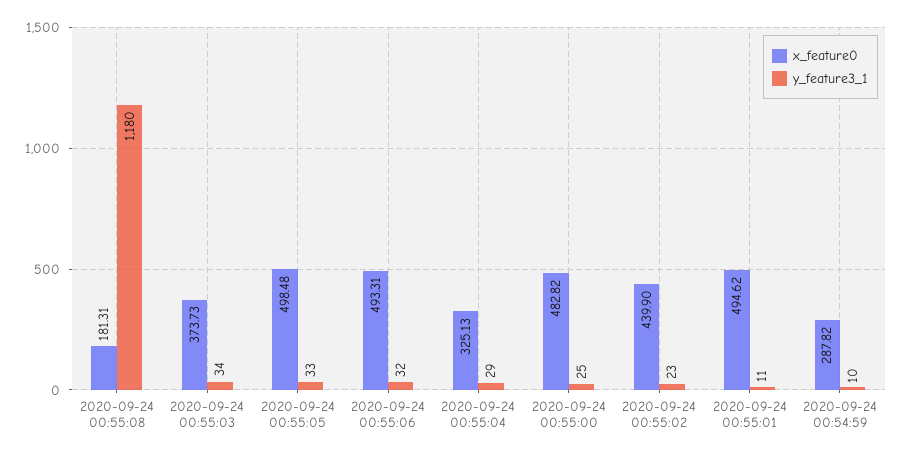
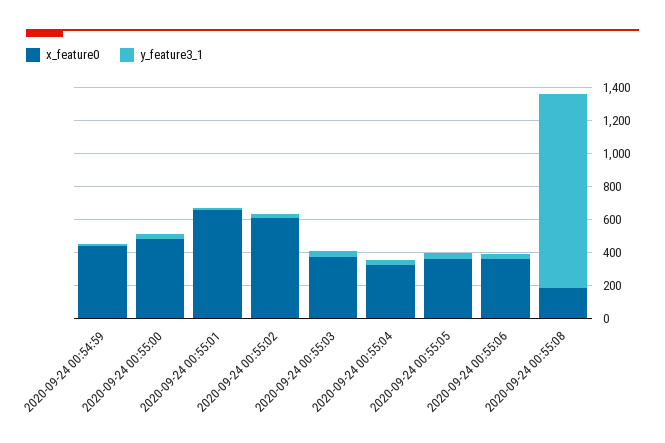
x_feature0, 2020-09-24 00:55:05: 498.48 -> 350
x_feature0, 2020-09-24 00:55:06: 493.31 -> 350
x_feature0, 2020-09-24 00:55:02: 439.9 -> 600
x_feature0, 2020-09-24 00:55:01: 494.62 -> 650
x_feature0, 2020-09-24 00:54:59: 287.82 -> 450

